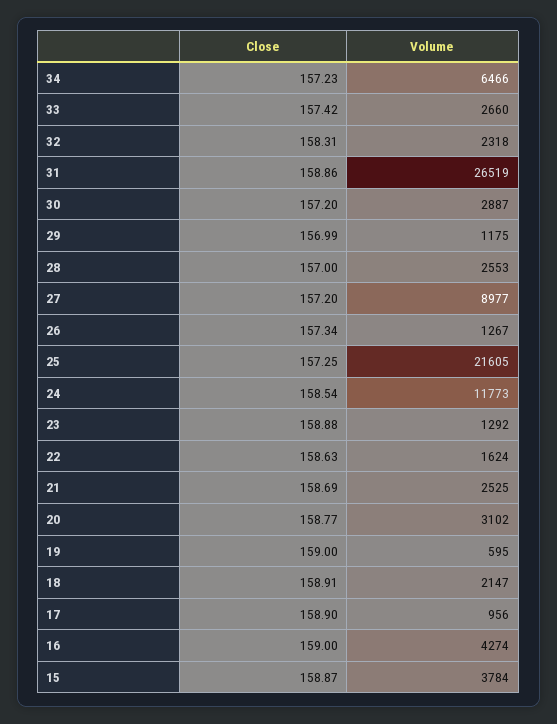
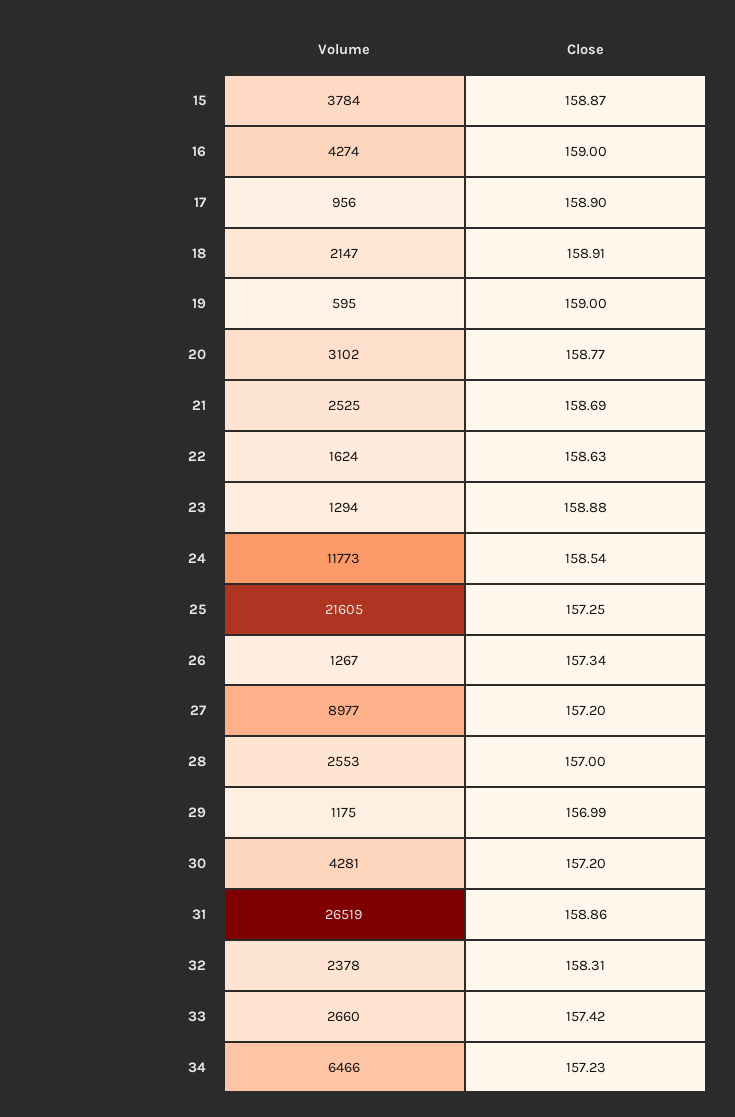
Volume, 32: 2318 -> 2378
Volume, 30: 2887 -> 4281
Volume, 23: 1292 -> 1294

